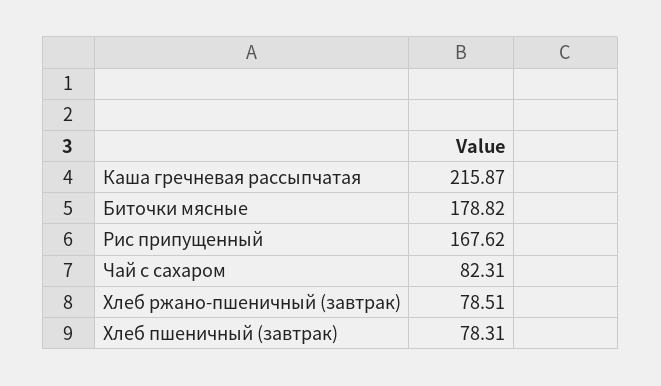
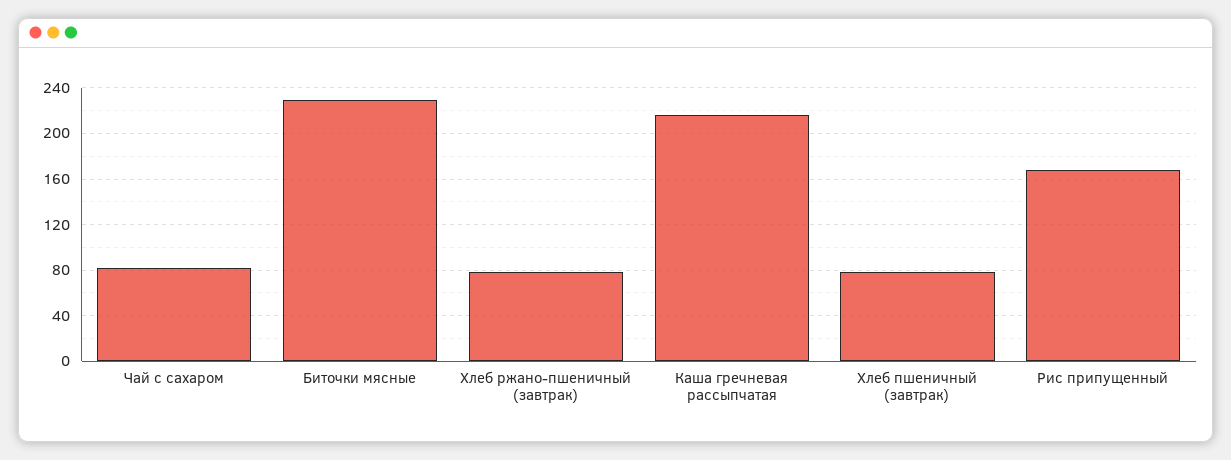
Биточки мясные: 178.82 -> 230

